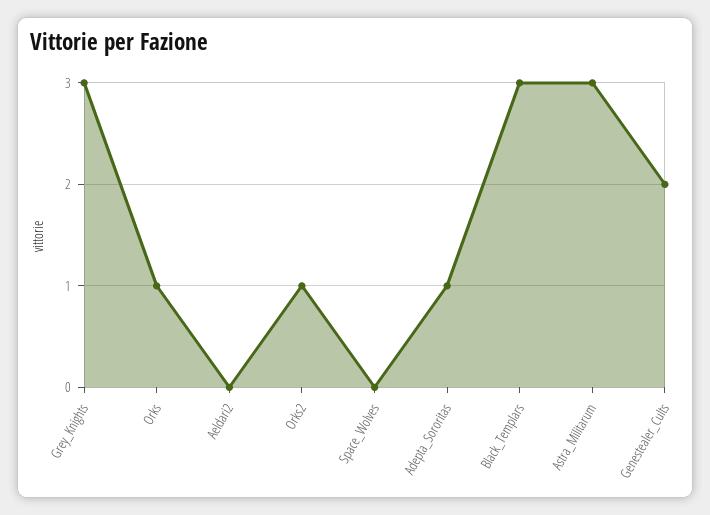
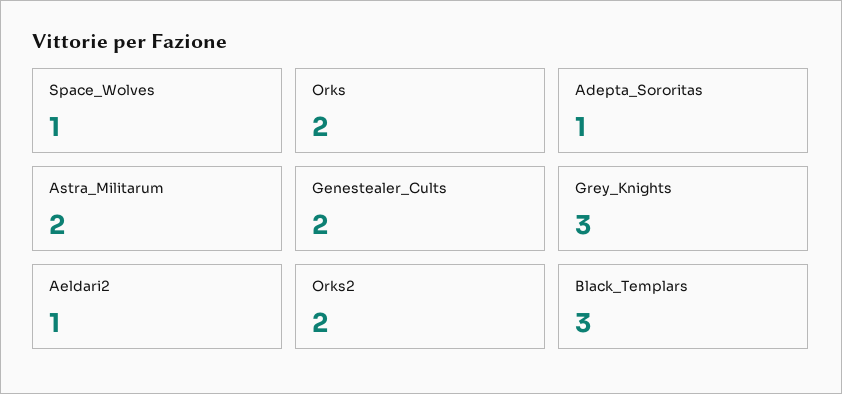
Orks: 1 -> 2
Aeldari2: 0 -> 1
Orks2: 1 -> 2
Space_Wolves: 0 -> 1
Astra_Militarum: 3 -> 2

